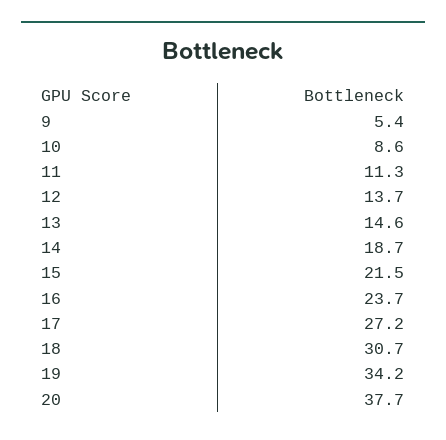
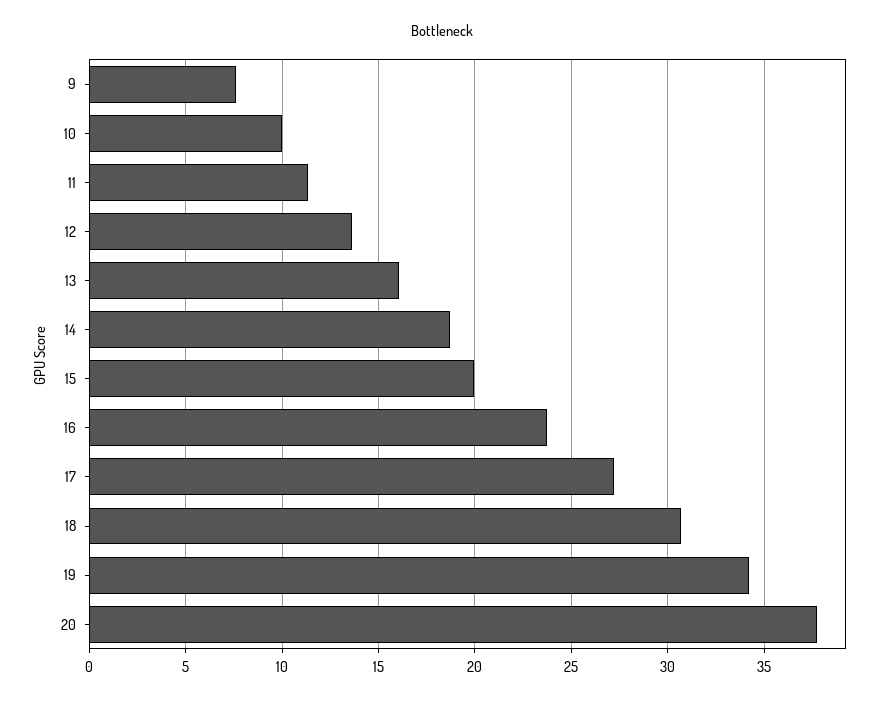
9: 5.4 -> 7.5
10: 8.6 -> 10
13: 14.6 -> 16
15: 21.5 -> 20

